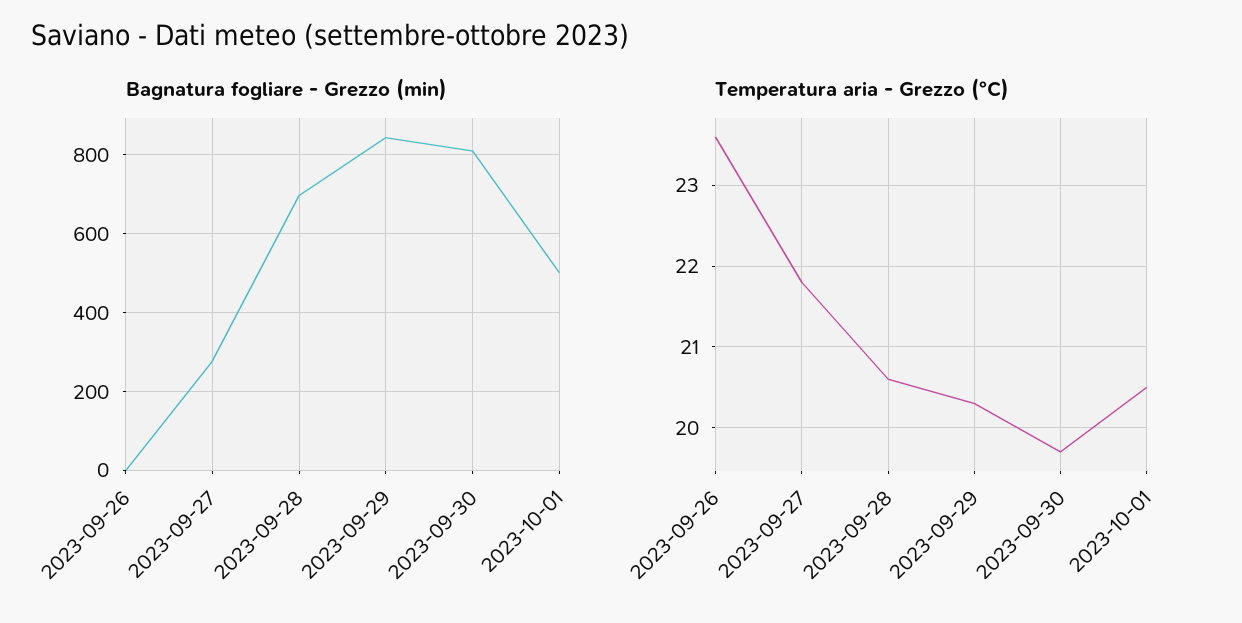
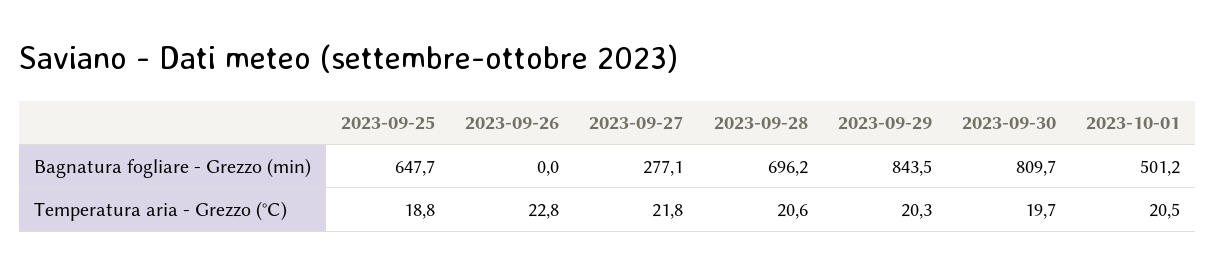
Temperatura aria - Grezzo (°C), 2023-09-26: 23.6 -> 22.8
Bagnatura fogliare - Grezzo (min), 2023-09-25: none -> 647.7
Temperatura aria - Grezzo (°C), 2023-09-25: none -> 18.8

